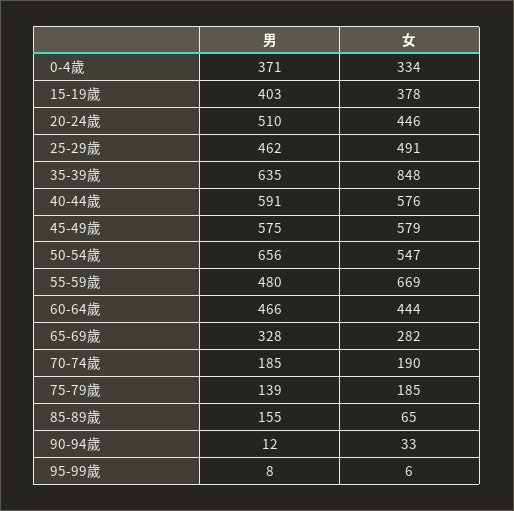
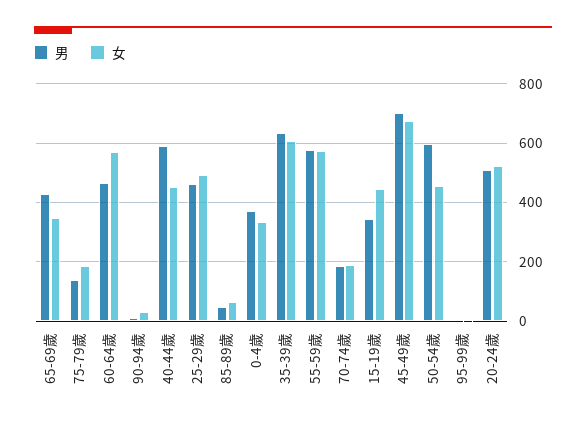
男, 15-19歲: 403 -> 350
女, 15-19歲: 378 -> 450
女, 20-24歲: 446 -> 525
女, 35-39歲: 848 -> 600
女, 40-44歲: 576 -> 450
男, 45-49歲: 575 -> 700
女, 45-49歲: 579 -> 675
男, 50-54歲: 656 -> 600
女, 50-54歲: 547 -> 450
男, 55-59歲: 480 -> 575
女, 55-59歲: 669 -> 575
女, 60-64歲: 444 -> 575
男, 65-69歲: 328 -> 425
女, 65-69歲: 282 -> 350
男, 85-89歲: 155 -> 50

